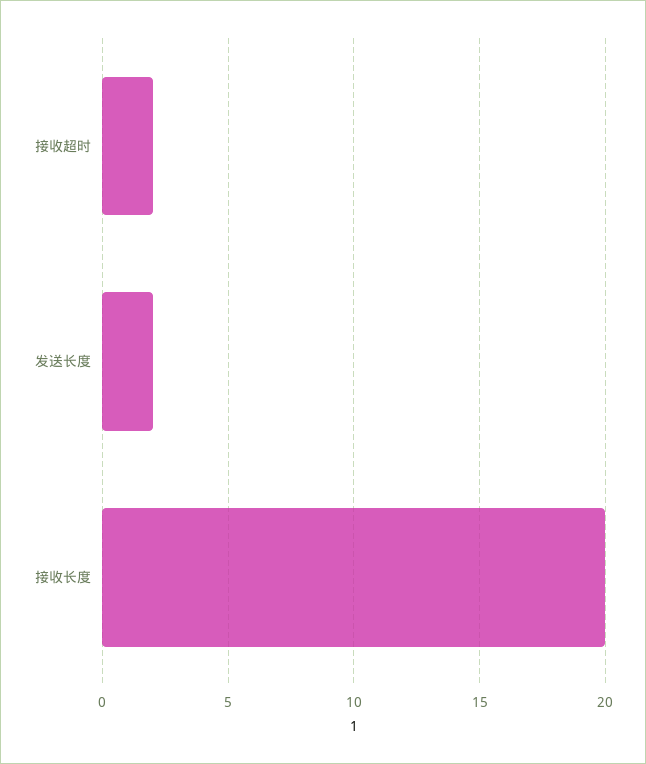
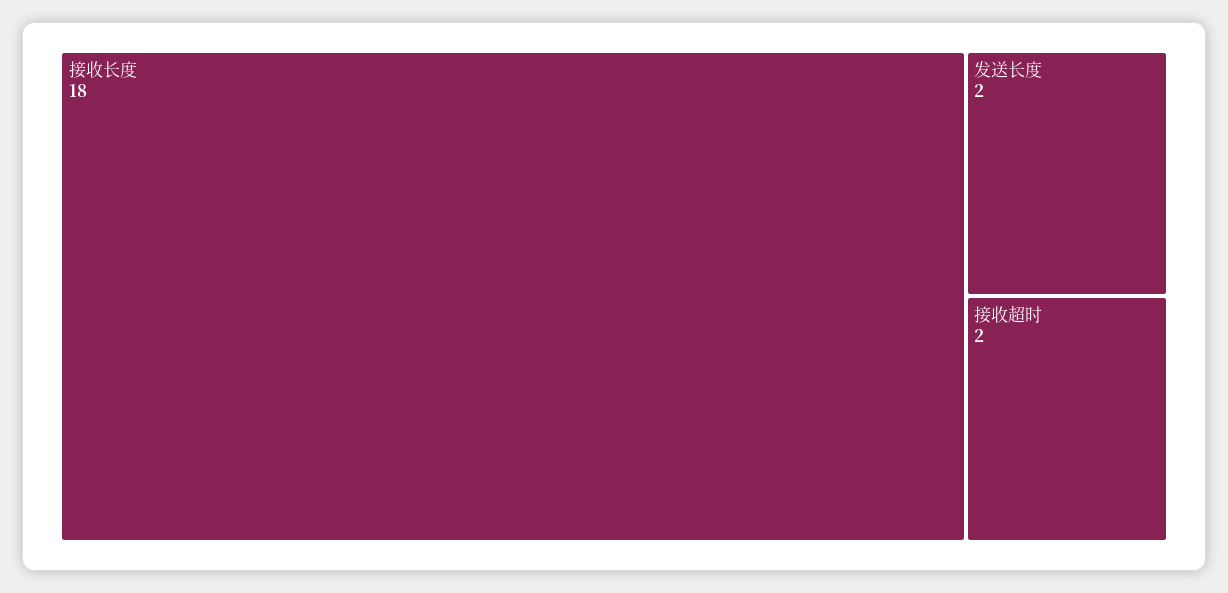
接收长度: 20 -> 18

